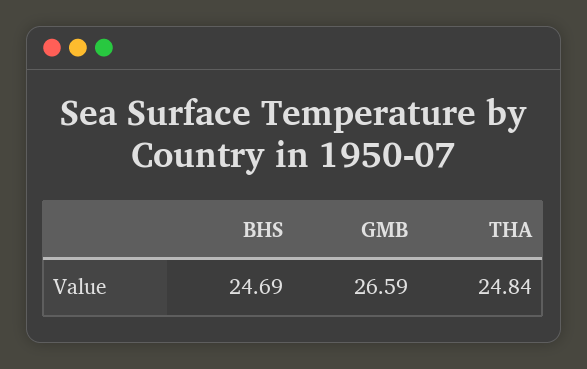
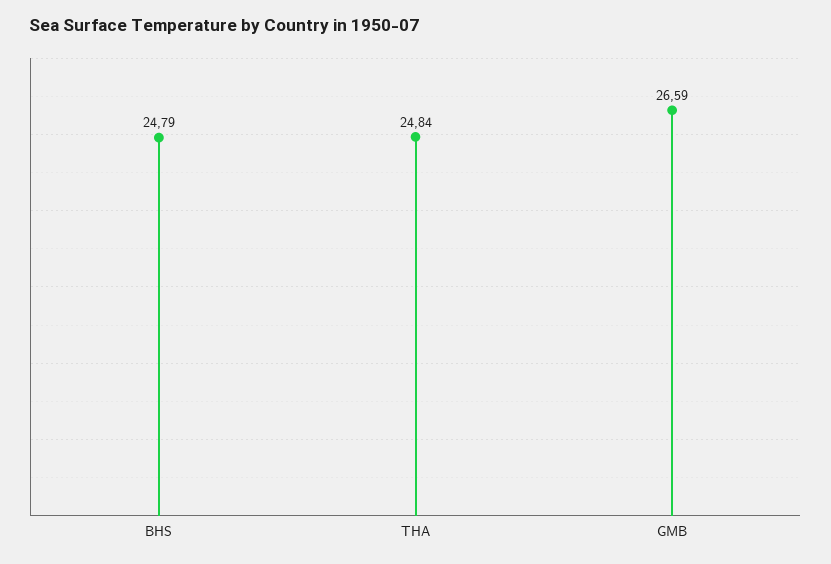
BHS: 24.69 -> 24.79

